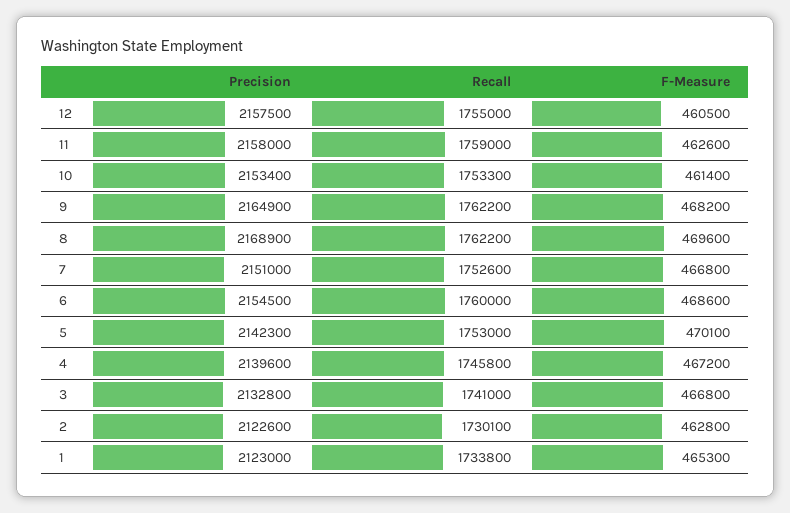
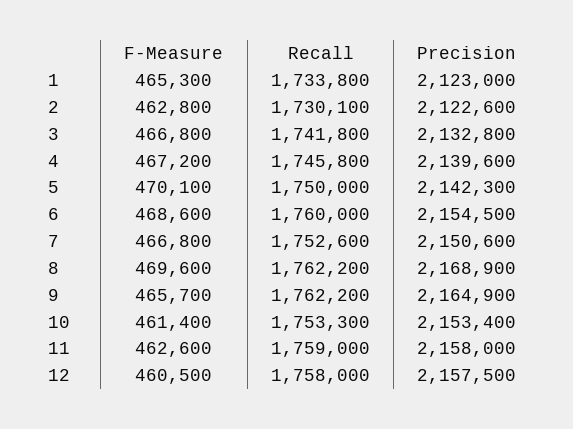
Recall, 12: 1755000 -> 1758000
F-Measure, 9: 468200 -> 465700
Precision, 7: 2151000 -> 2150600
Recall, 5: 1753000 -> 1750000
Recall, 3: 1741000 -> 1741800

